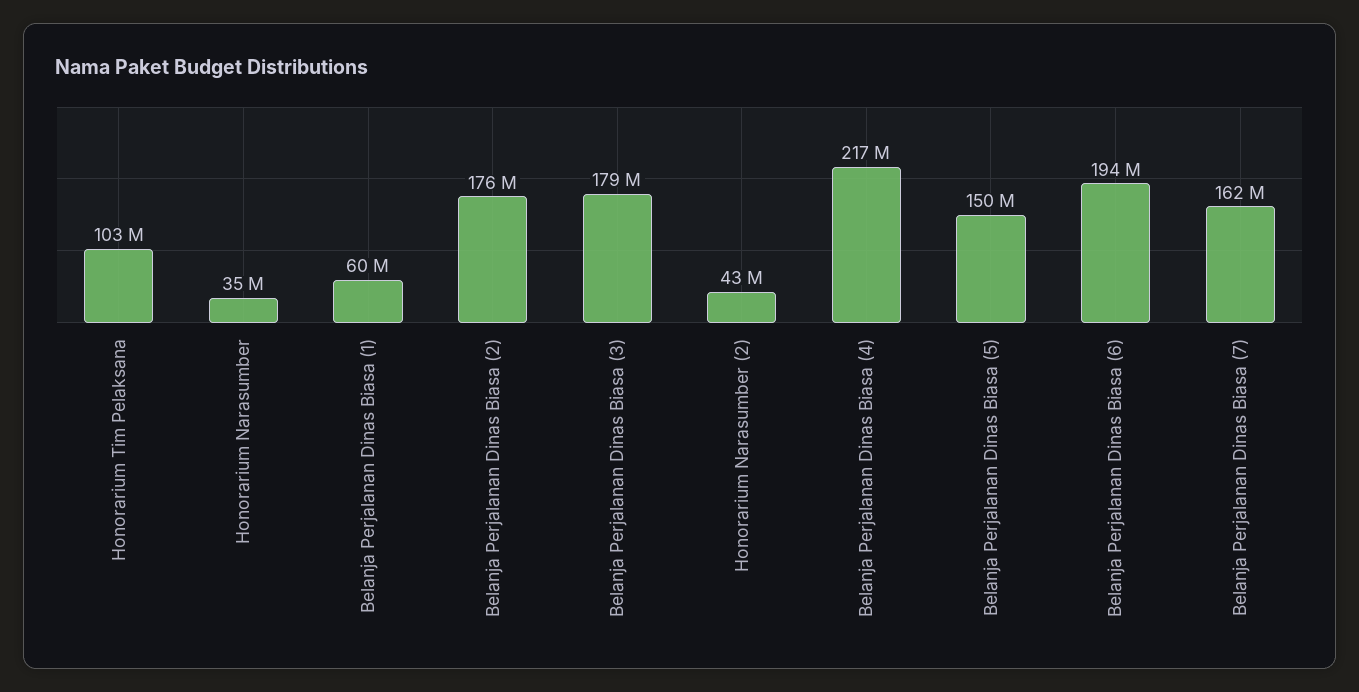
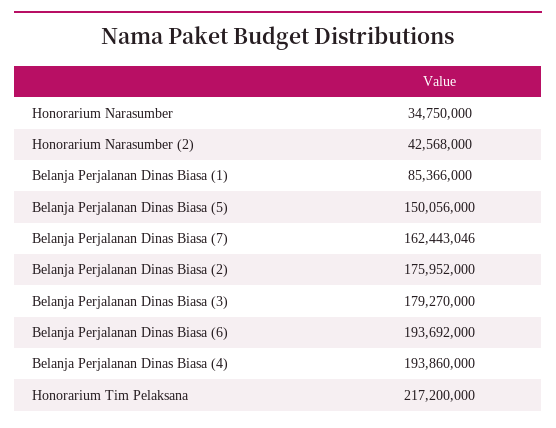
Honorarium Tim Pelaksana: 103000000 -> 217200000
Belanja Perjalanan Dinas Biasa (1): 60000000 -> 85366000
Belanja Perjalanan Dinas Biasa (4): 217000000 -> 193860000

